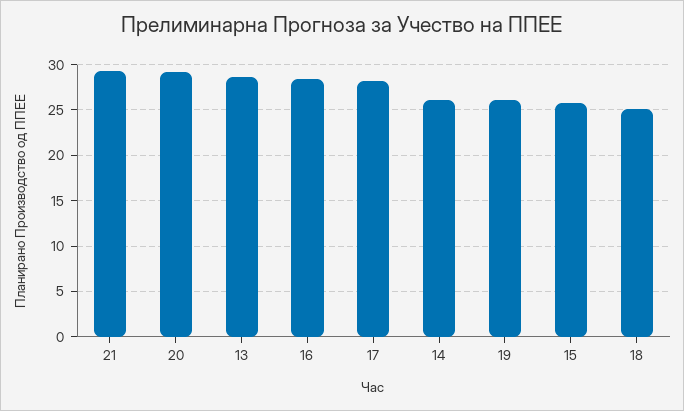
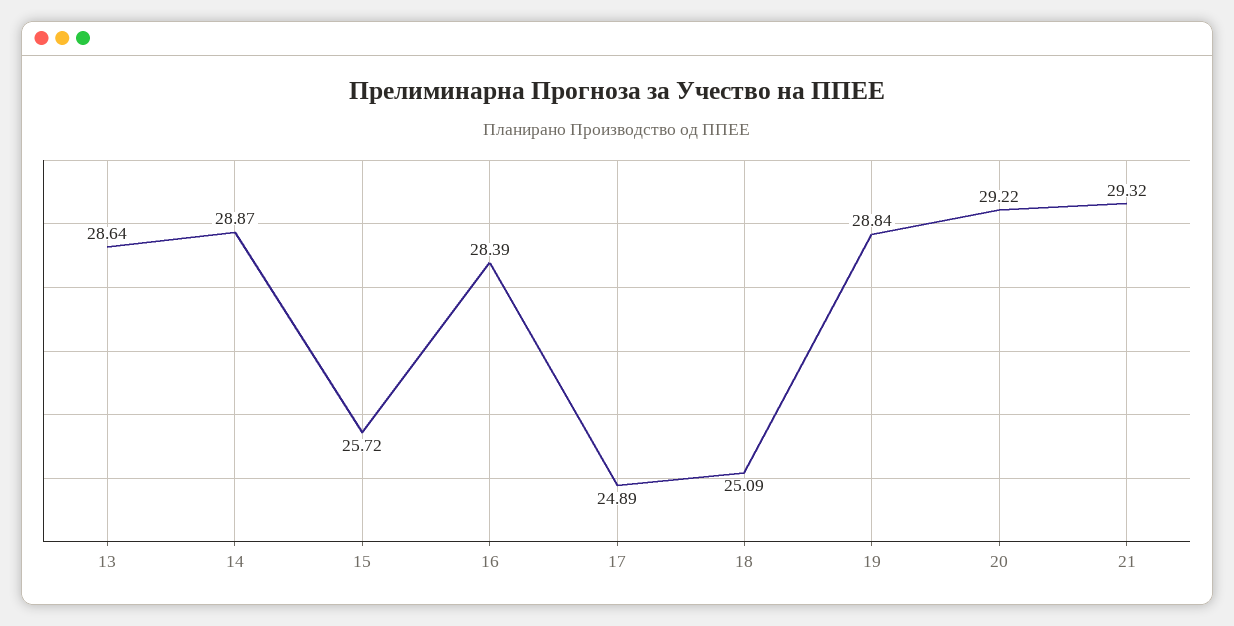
17: 28 -> 24.89
14: 26 -> 28.87
19: 26 -> 28.84

